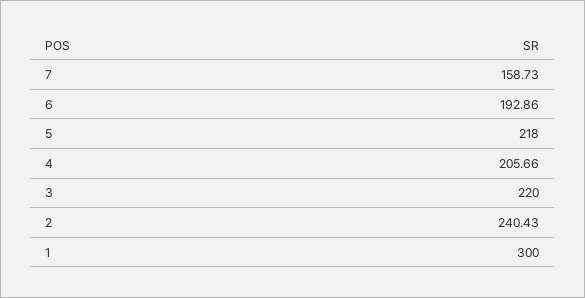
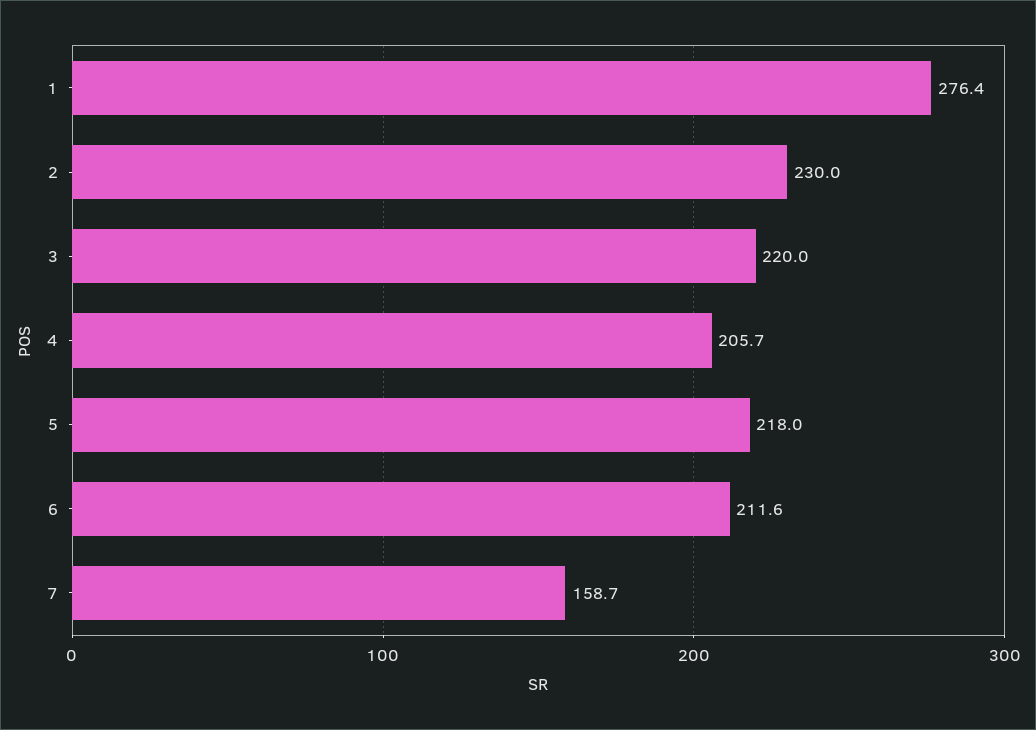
6: 192.86 -> 211.6
2: 240.43 -> 230
1: 300 -> 276.4

